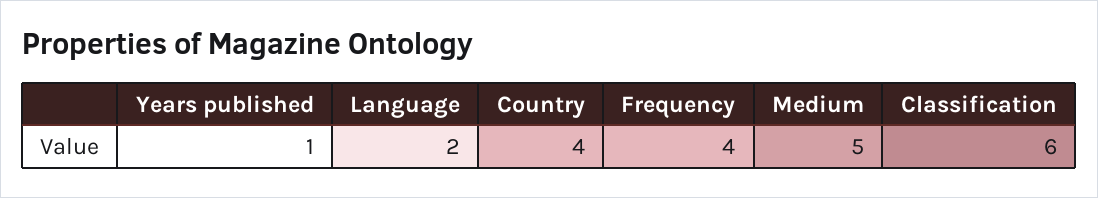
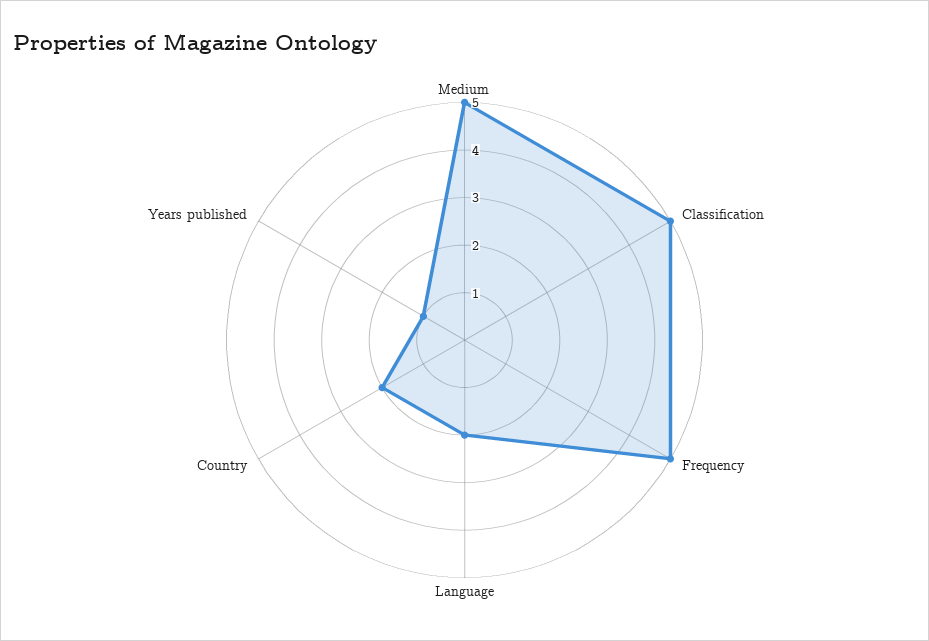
Country: 4 -> 2
Frequency: 4 -> 5
Classification: 6 -> 5

